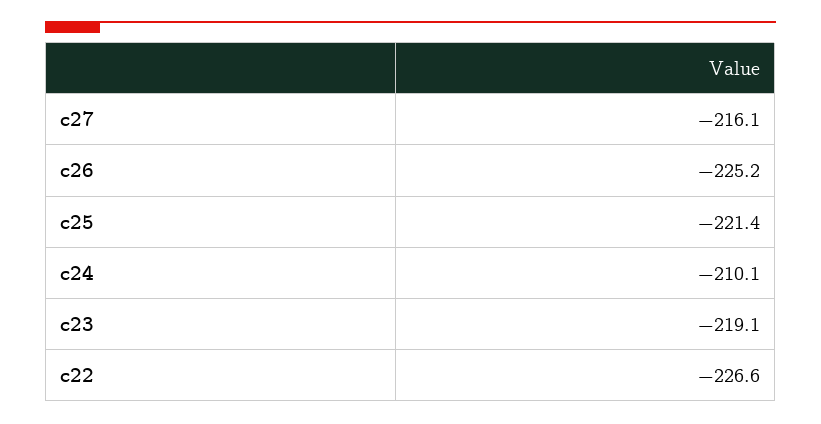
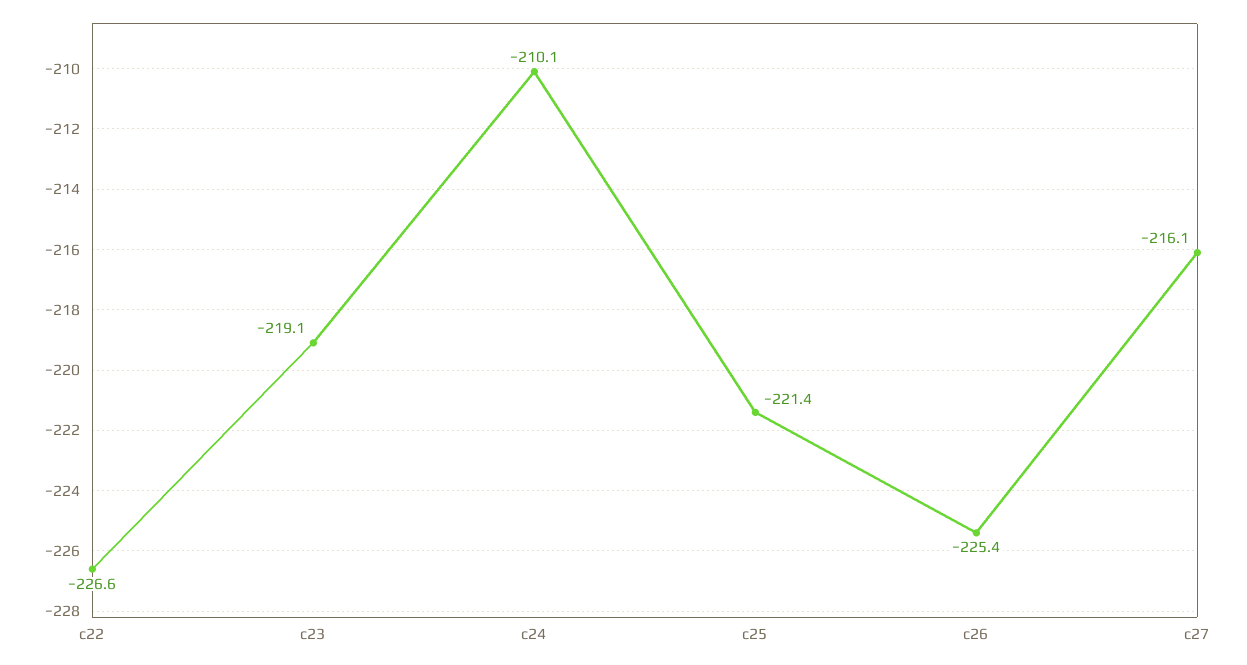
c26: -225.2 -> -225.4

